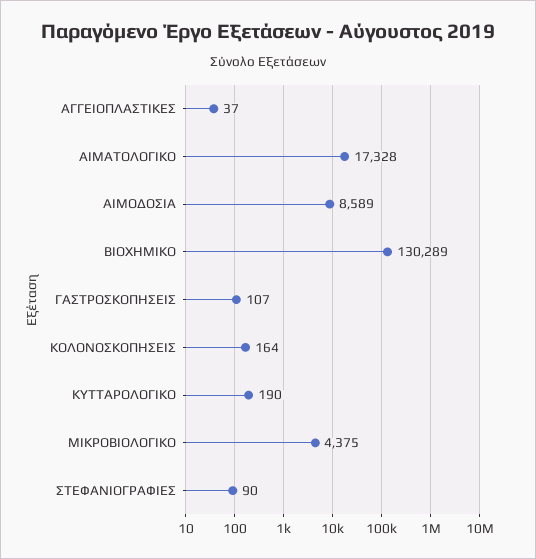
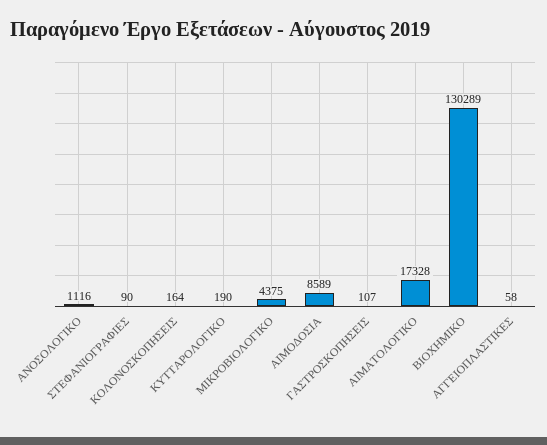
ΑΓΓΕΙΟΠΛΑΣΤΙΚΕΣ: 37 -> 58
ΑΝΟΣΟΛΟΓΙΚΟ: none -> 1116

